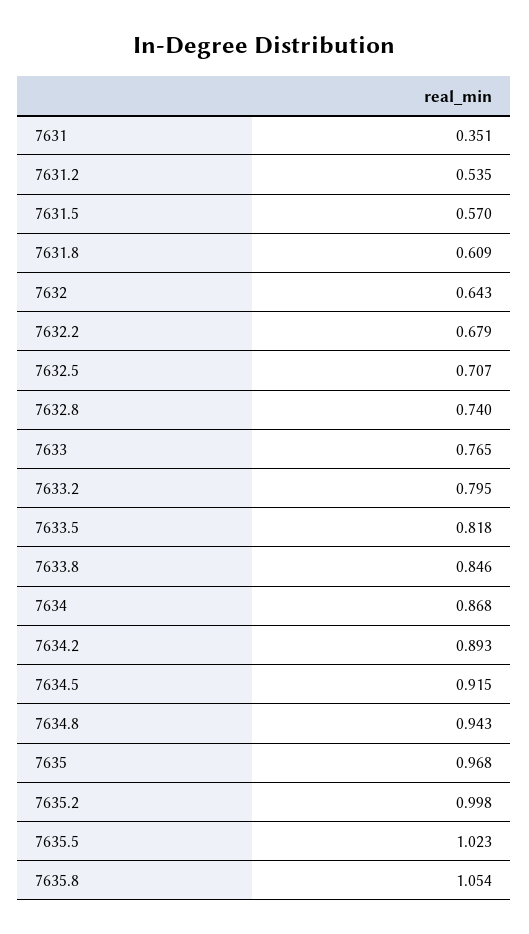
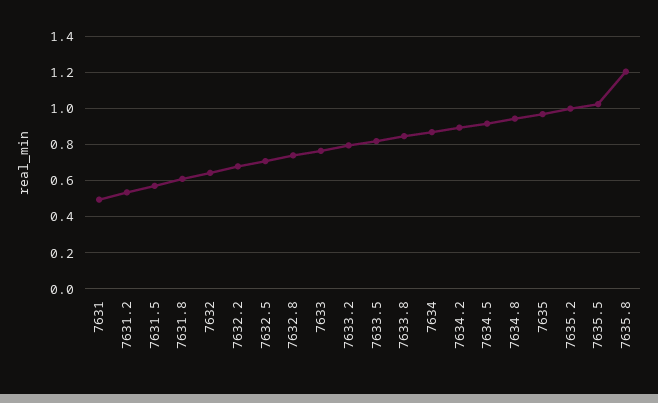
7631: 0.351 -> 0.5
7635.8: 1.054 -> 1.2

